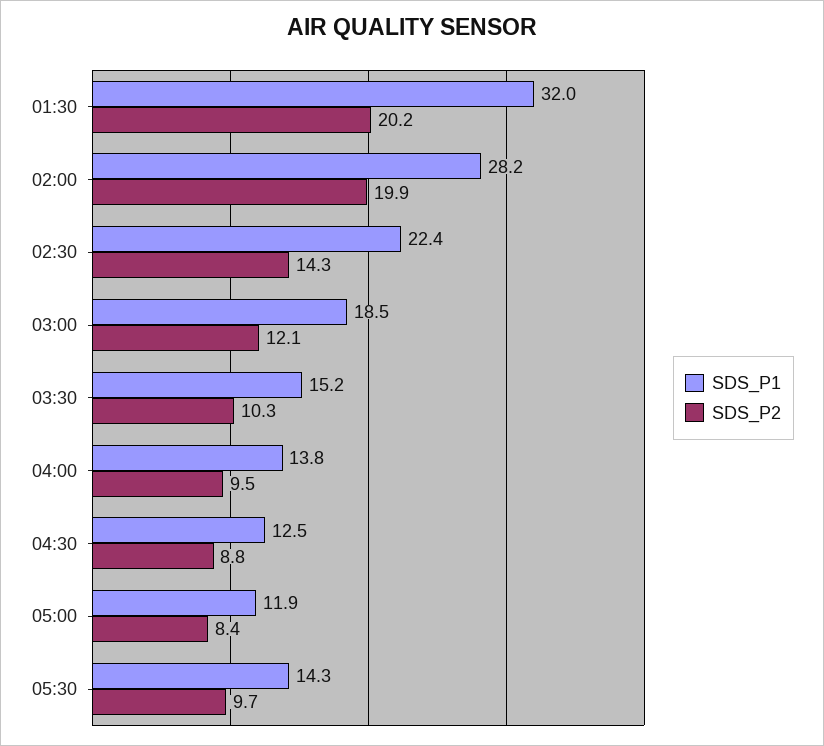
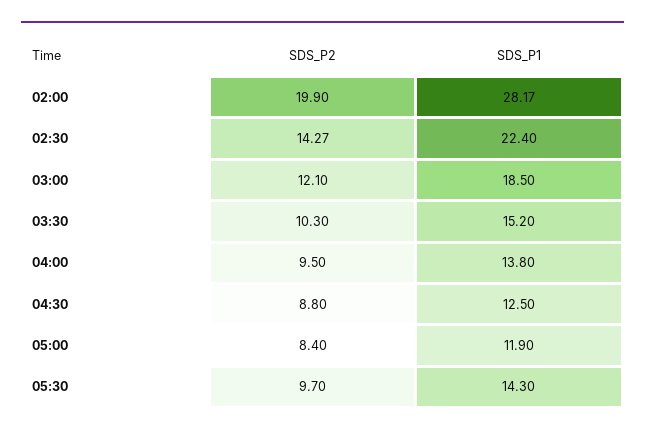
SDS_P1, 01:30: 32 -> none
SDS_P2, 01:30: 20.2 -> none

